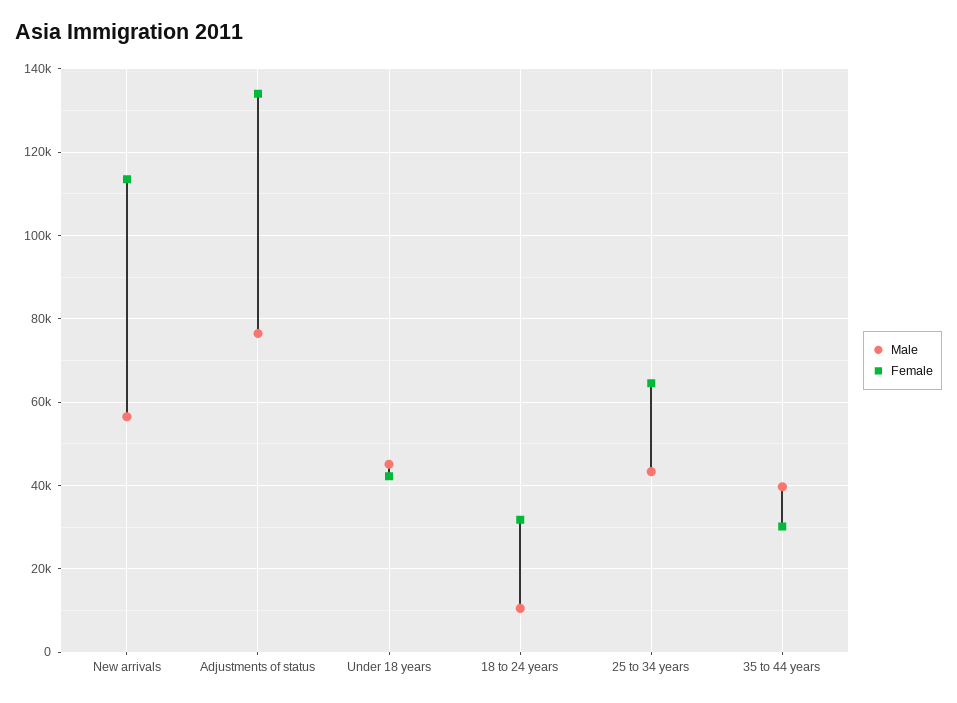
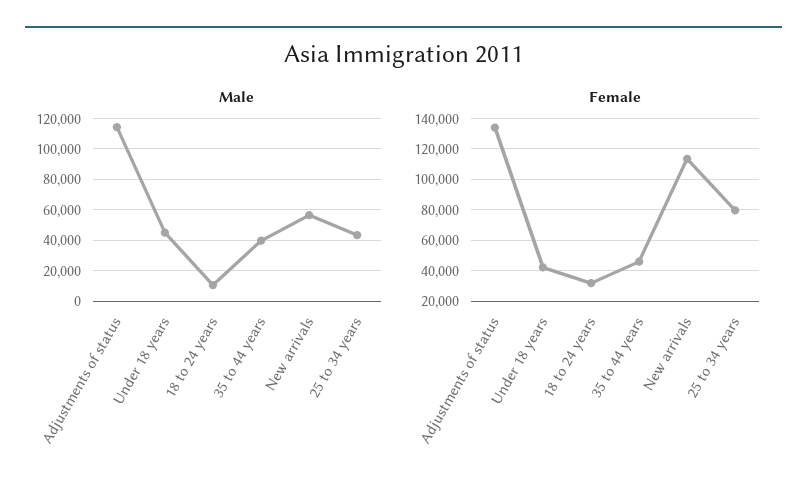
Male, Adjustments of status: 76000 -> 115000
Female, 25 to 34 years: 64000 -> 80000
Female, 35 to 44 years: 30000 -> 45000

